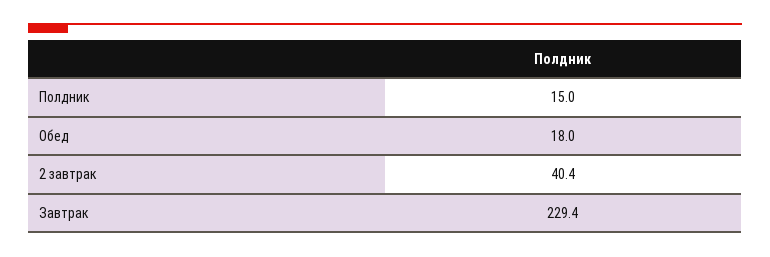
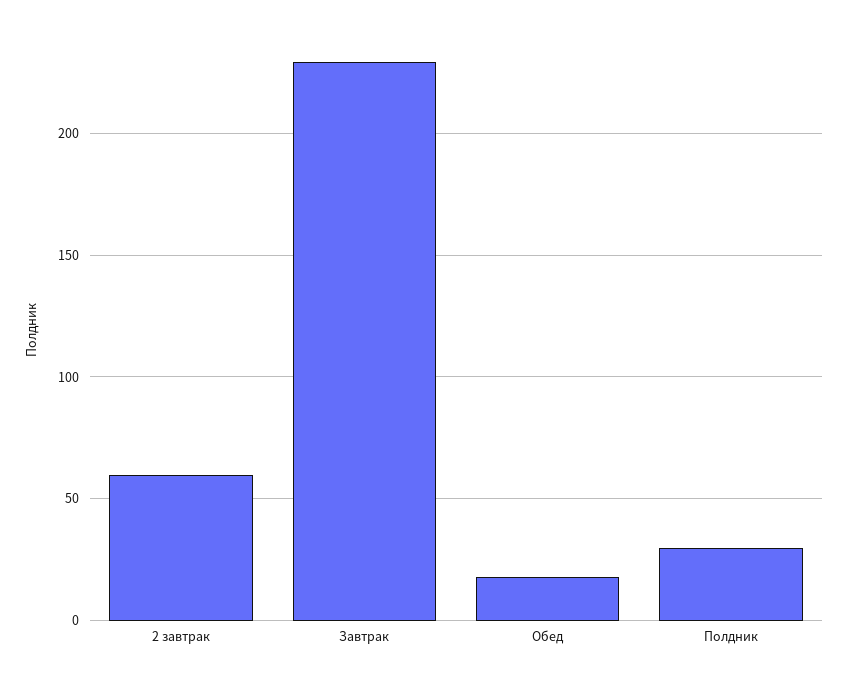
Полдник: 15 -> 30
2 завтрак: 40.4 -> 60

